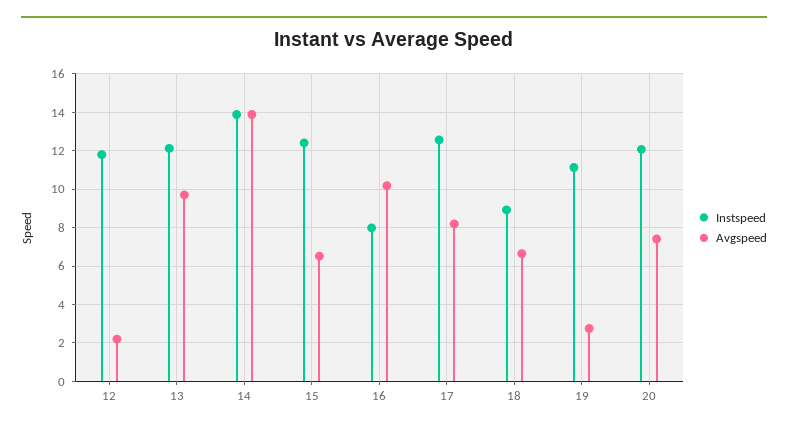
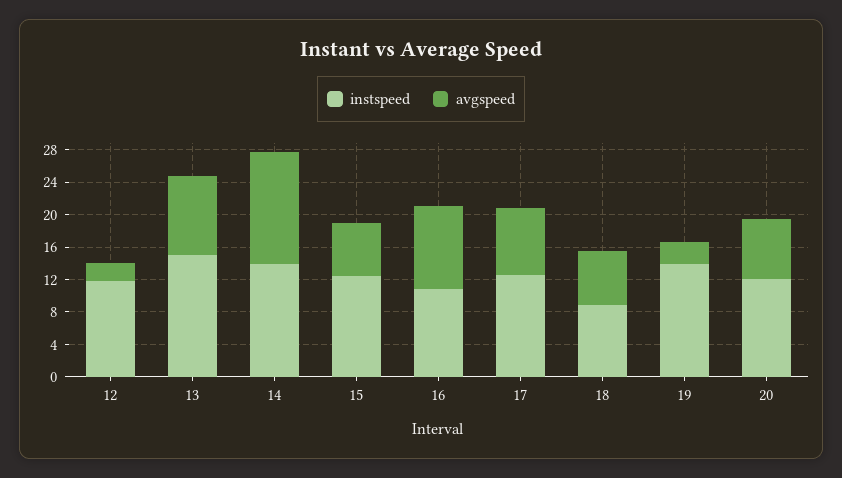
Instspeed, 13: 12 -> 15
Instspeed, 16: 8 -> 11
Instspeed, 19: 11 -> 14

